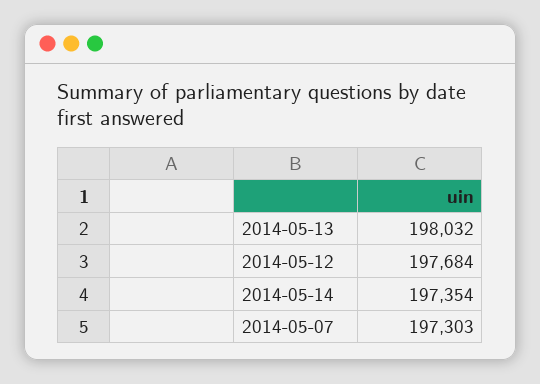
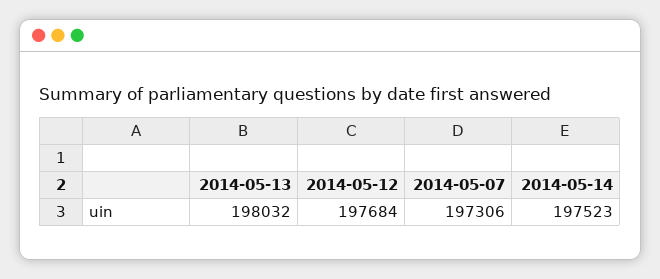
2014-05-14: 197354 -> 197523
2014-05-07: 197303 -> 197306

